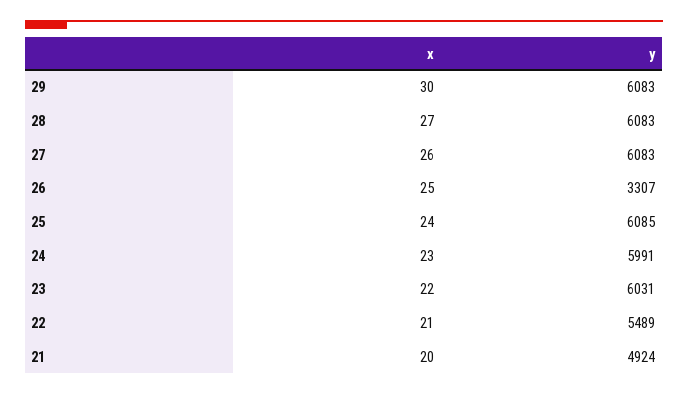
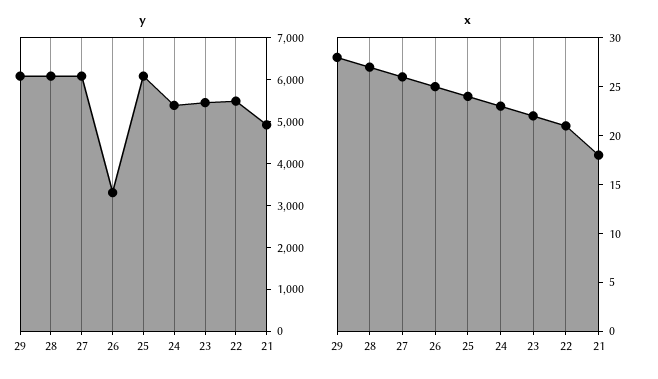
x, 29: 30 -> 28
y, 24: 5991 -> 5400
y, 23: 6031 -> 5400
x, 21: 20 -> 18

